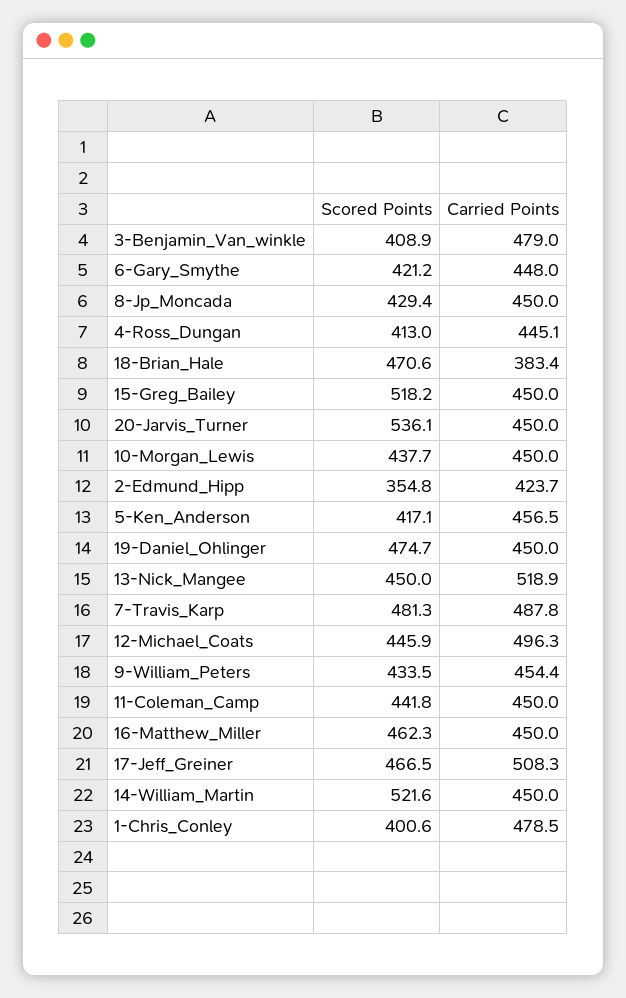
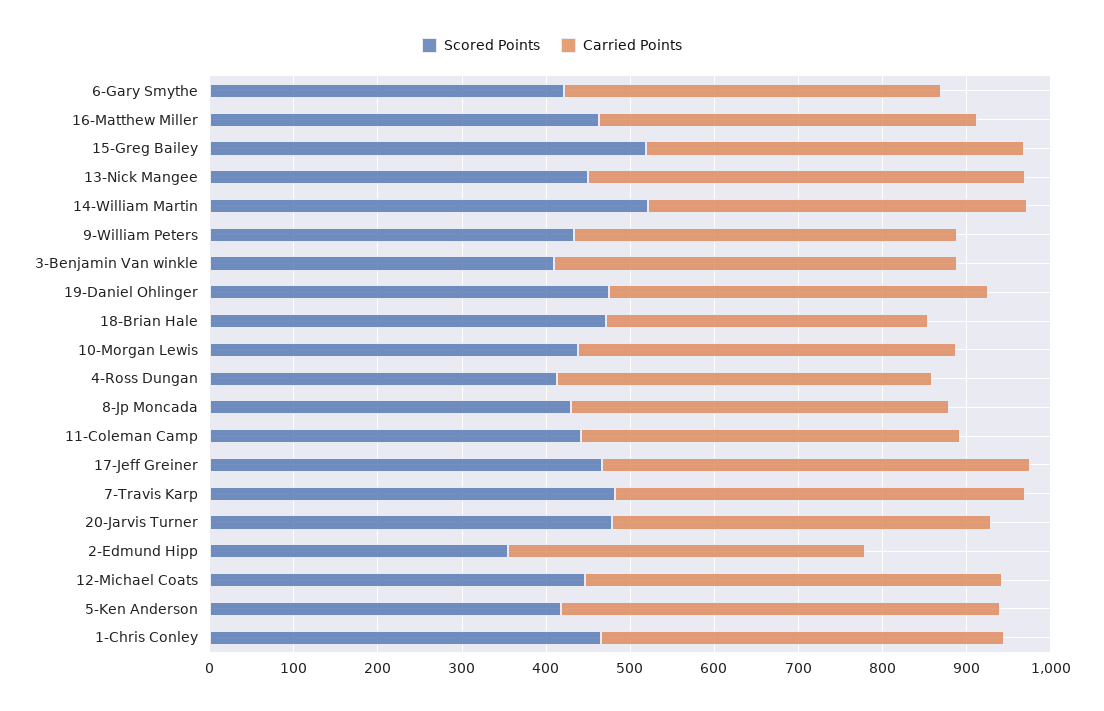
Scored Points, 20-Jarvis_Turner: 536.1 -> 480
Carried Points, 5-Ken_Anderson: 456.5 -> 520
Scored Points, 1-Chris_Conley: 400.6 -> 460

